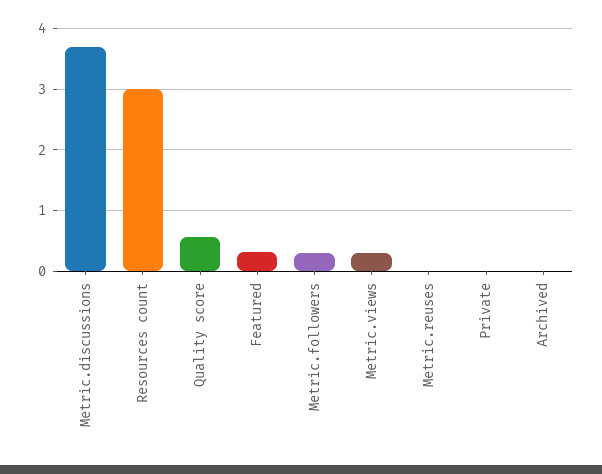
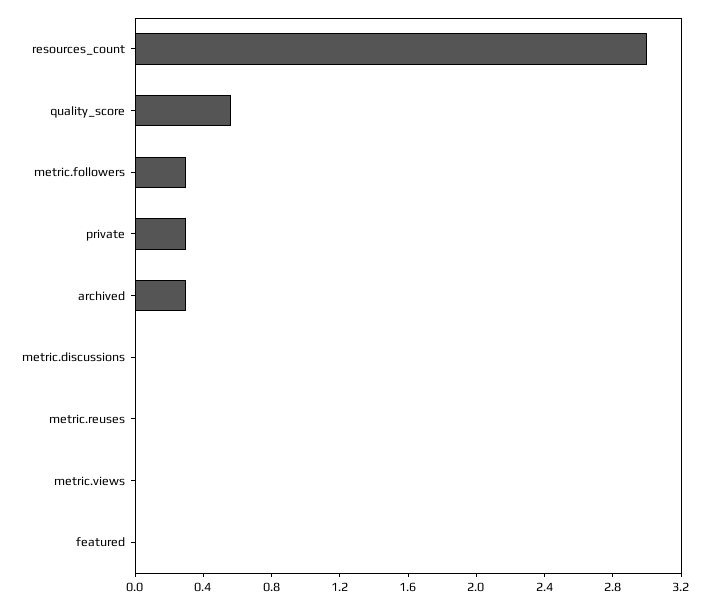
Metric.discussions: 3.7 -> 0
Featured: 0.3 -> 0
Metric.views: 0.3 -> 0
Private: 0 -> 0.3
Archived: 0 -> 0.3

